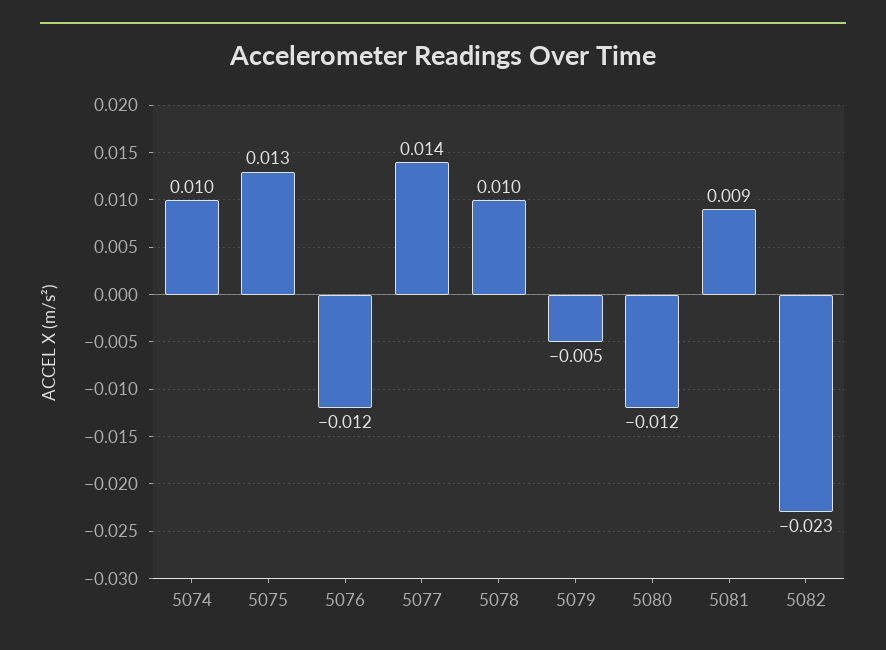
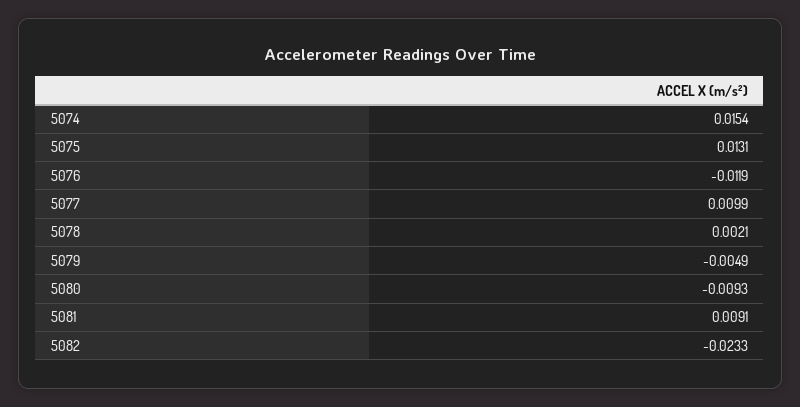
5074: 0.01 -> 0.0154
5077: 0.014 -> 0.0099
5078: 0.01 -> 0.0021
5080: -0.012 -> -0.0093

